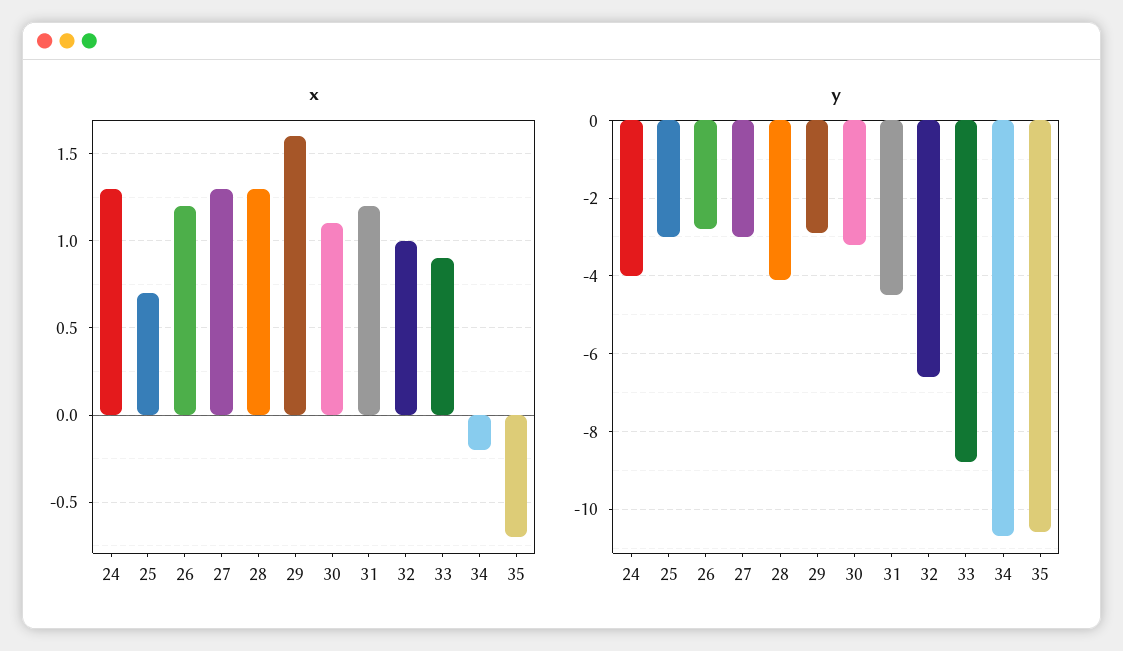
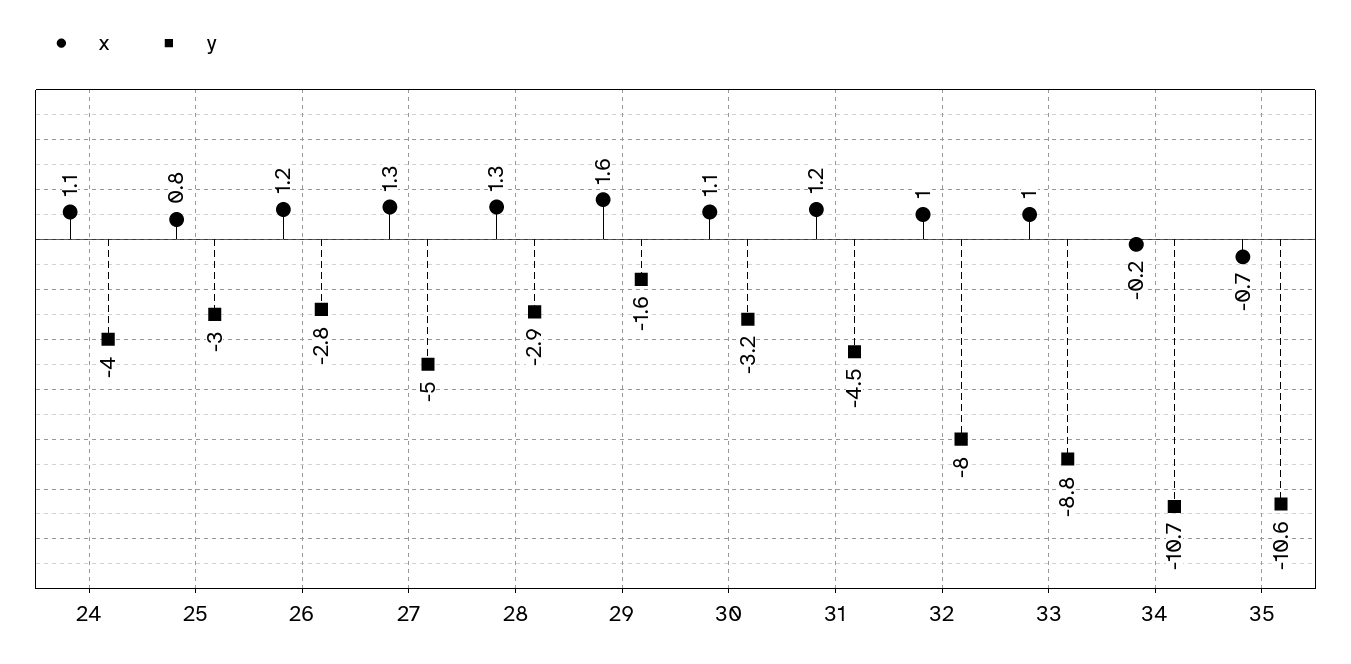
x, 24: 1.3 -> 1.1
x, 25: 0.7 -> 0.8
x, 33: 0.9 -> 1
y, 27: -3 -> -5
y, 28: -4 -> -2.9
y, 29: -3 -> -1.6
y, 32: -6.5 -> -8

